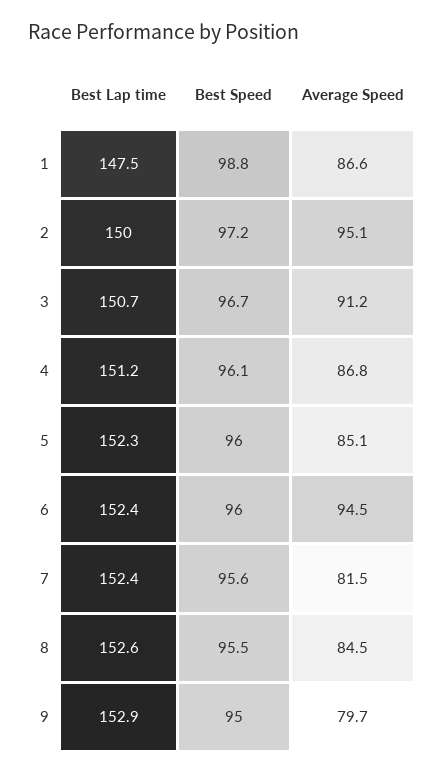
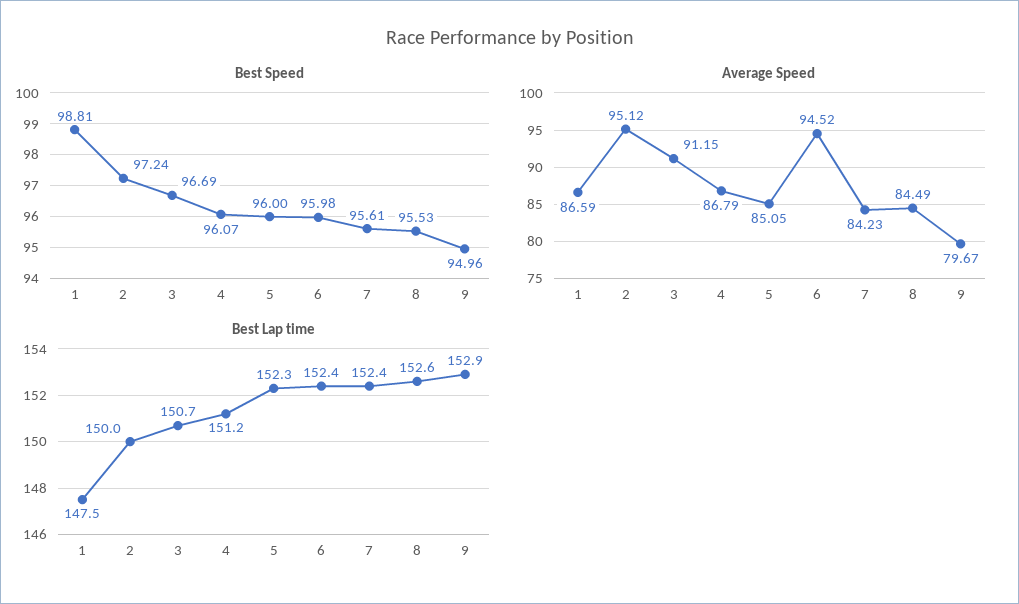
Average Speed, 7: 81.5 -> 84.23

